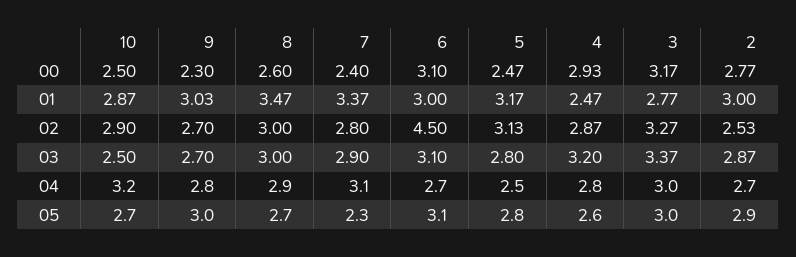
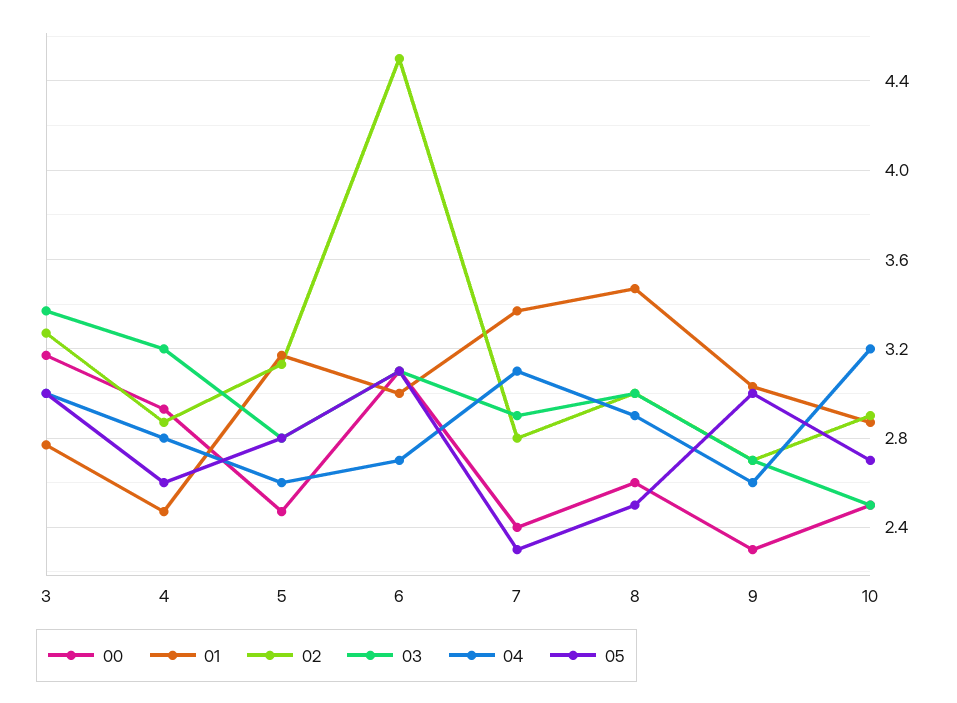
00, 2: 2.77 -> none
01, 2: 3 -> none
02, 2: 2.53 -> none
03, 2: 2.87 -> none
04, 9: 2.8 -> 2.6
04, 5: 2.5 -> 2.6
04, 2: 2.7 -> none
05, 8: 2.7 -> 2.5
05, 2: 2.9 -> none

